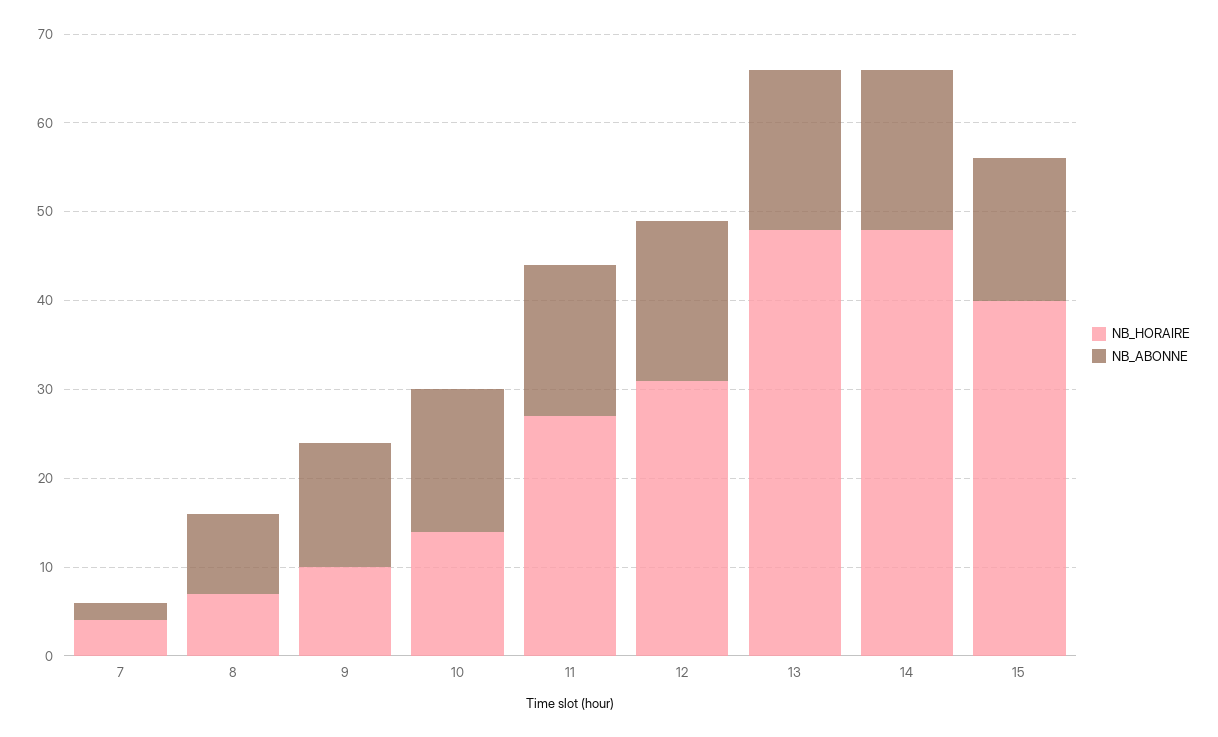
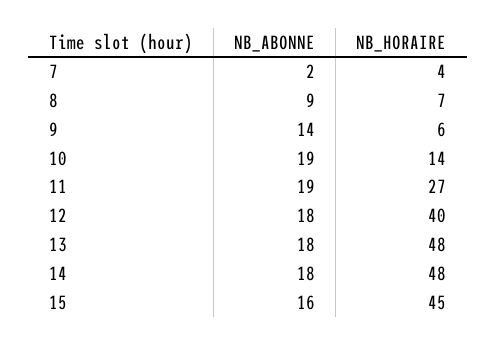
NB_HORAIRE, 9: 10 -> 6
NB_ABONNE, 10: 16 -> 19
NB_ABONNE, 11: 17 -> 19
NB_HORAIRE, 12: 31 -> 40
NB_HORAIRE, 15: 40 -> 45

